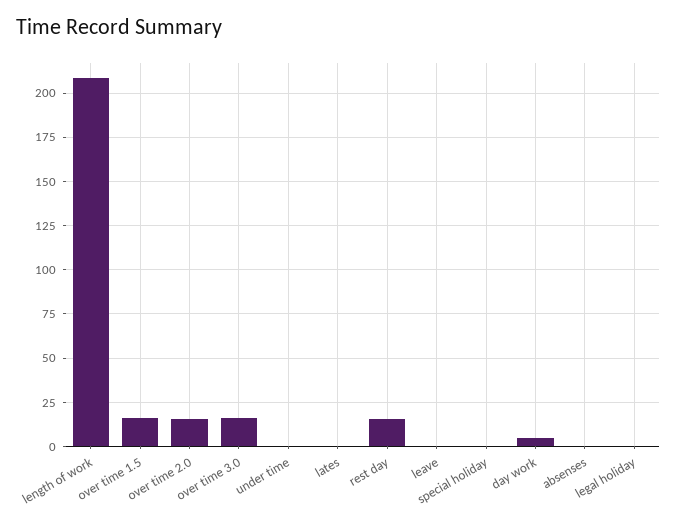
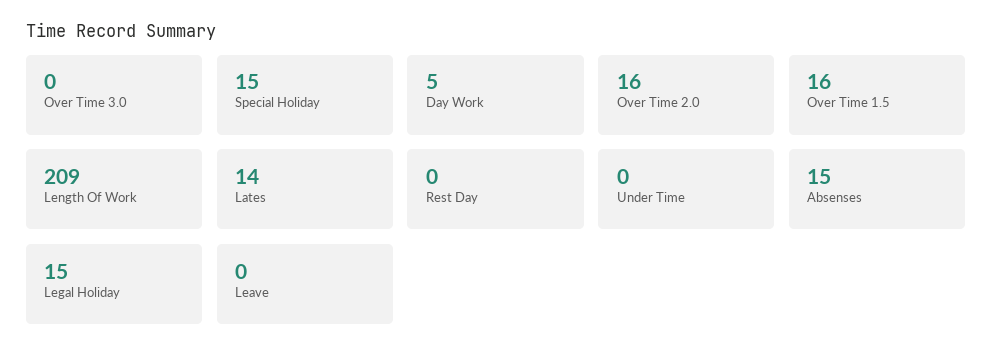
over time 3.0: 15 -> 0
lates: 0 -> 14
rest day: 15 -> 0
special holiday: 0 -> 15
absenses: 0 -> 15
legal holiday: 0 -> 15

